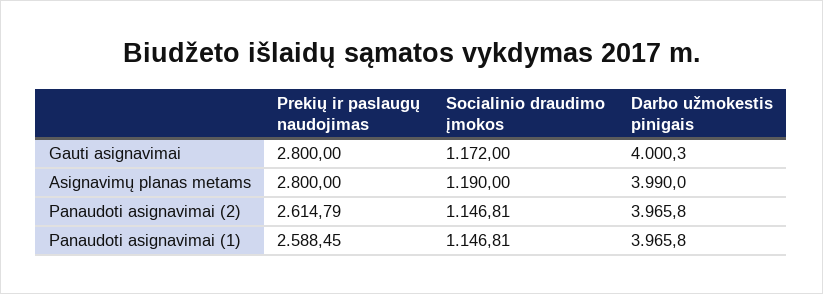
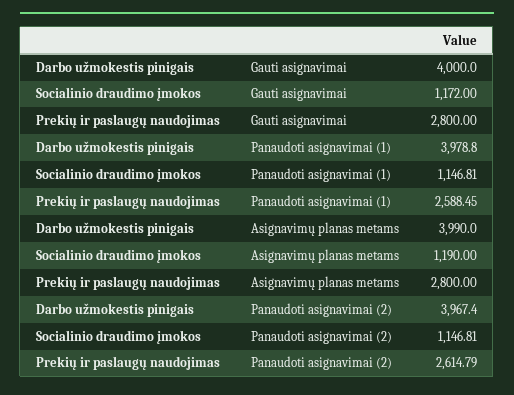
Darbo užmokestis pinigais, Gauti asignavimai: 4000.3 -> 4000
Darbo užmokestis pinigais, Panaudoti asignavimai (2): 3965.8 -> 3967.4
Darbo užmokestis pinigais, Panaudoti asignavimai (1): 3965.8 -> 3978.8

